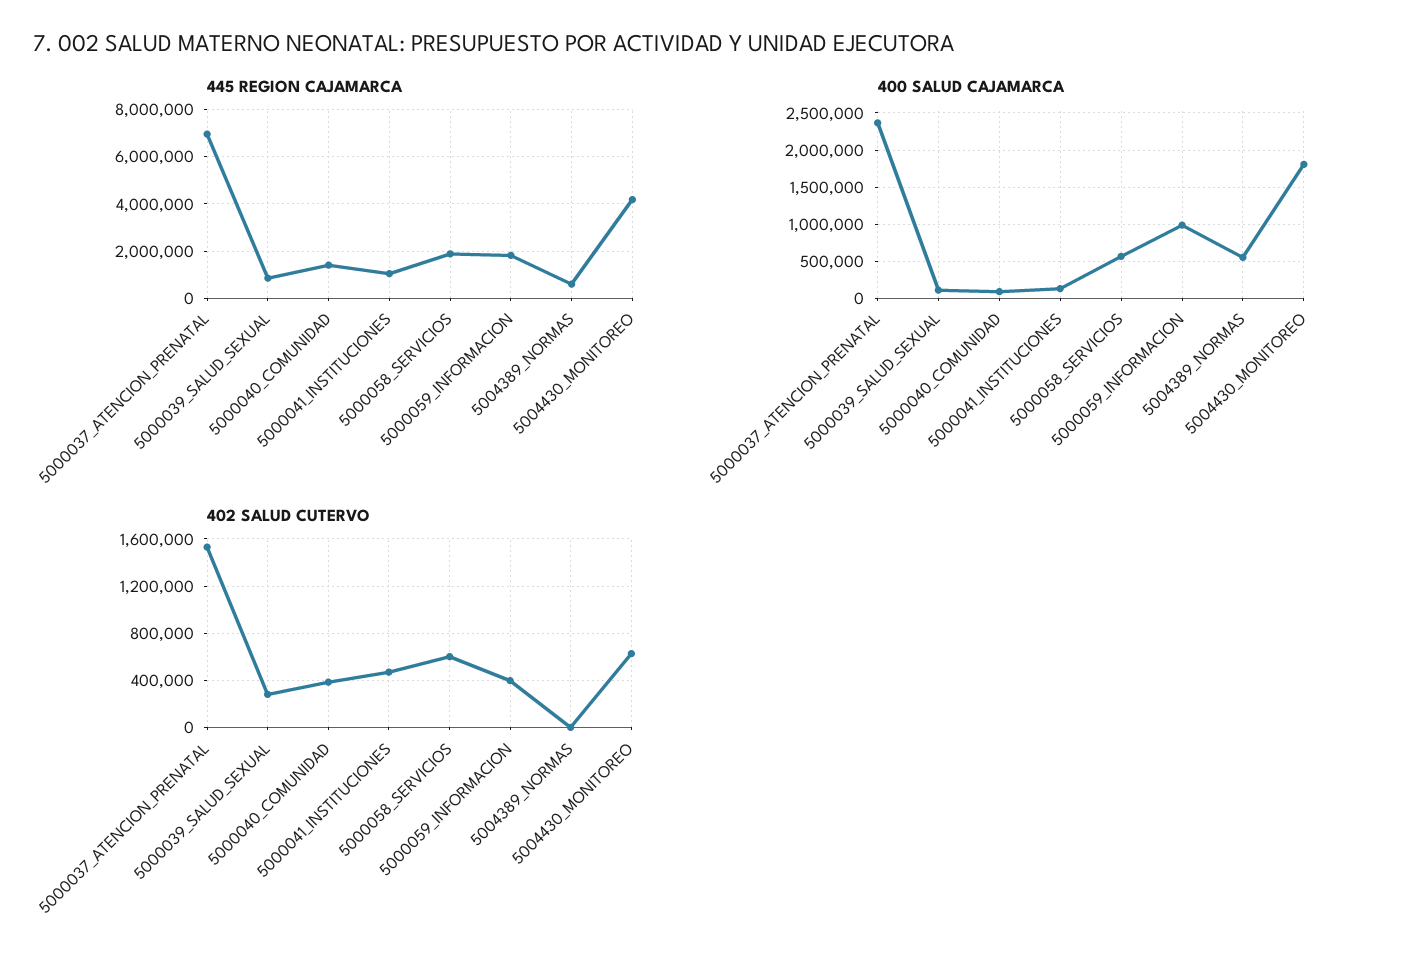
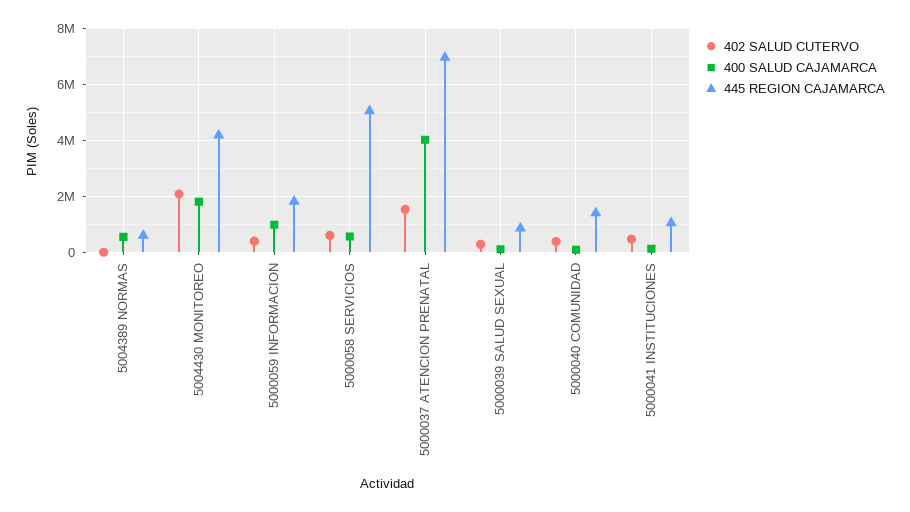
445 REGION CAJAMARCA, 5000058_SERVICIOS: 2000000 -> 5000000
400 SALUD CAJAMARCA, 5000037_ATENCION_PRENATAL: 2400000 -> 4000000
402 SALUD CUTERVO, 5004430_MONITOREO: 600000 -> 2000000

